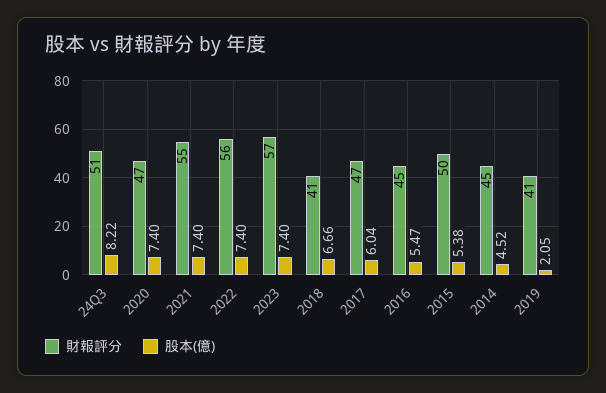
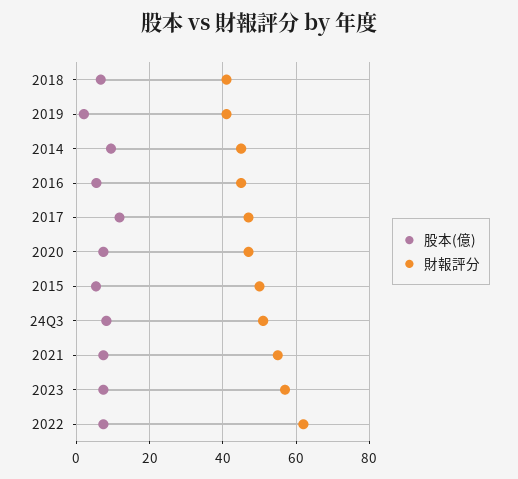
財報評分, 2022: 56 -> 62
股本(億), 2017: 6.04 -> 12
股本(億), 2014: 4.52 -> 10

